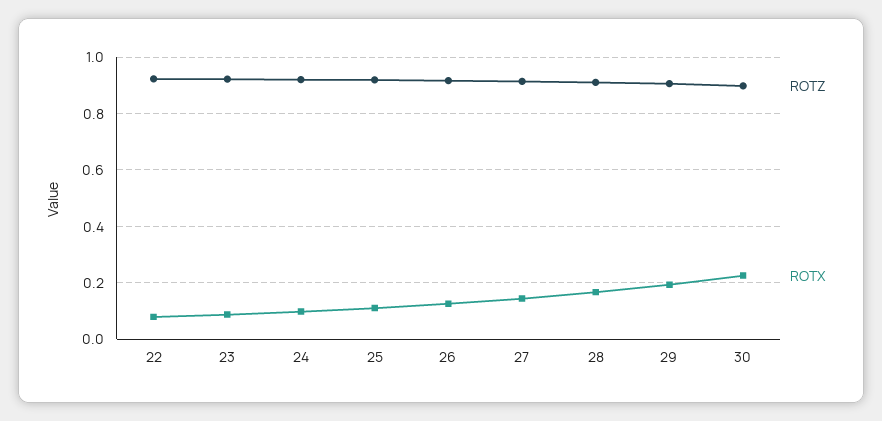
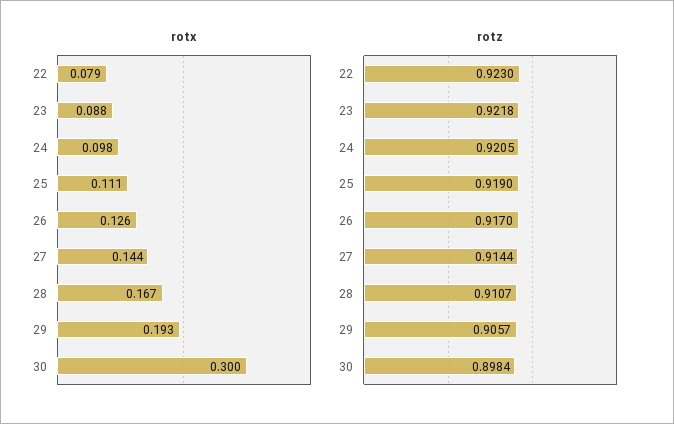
ROTX, 30: 0.225 -> 0.3

